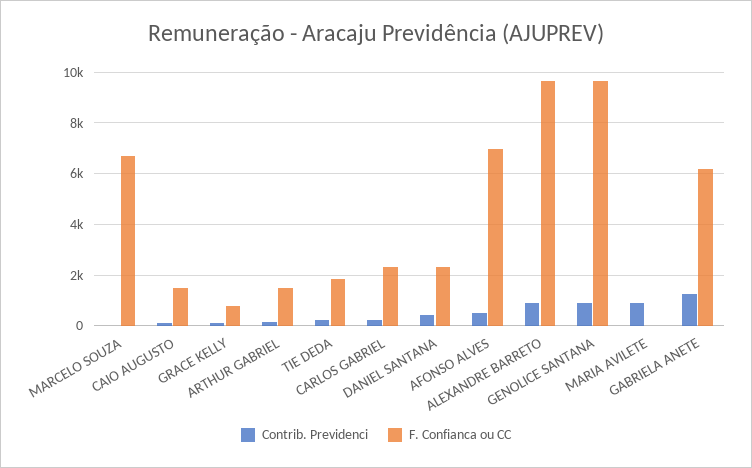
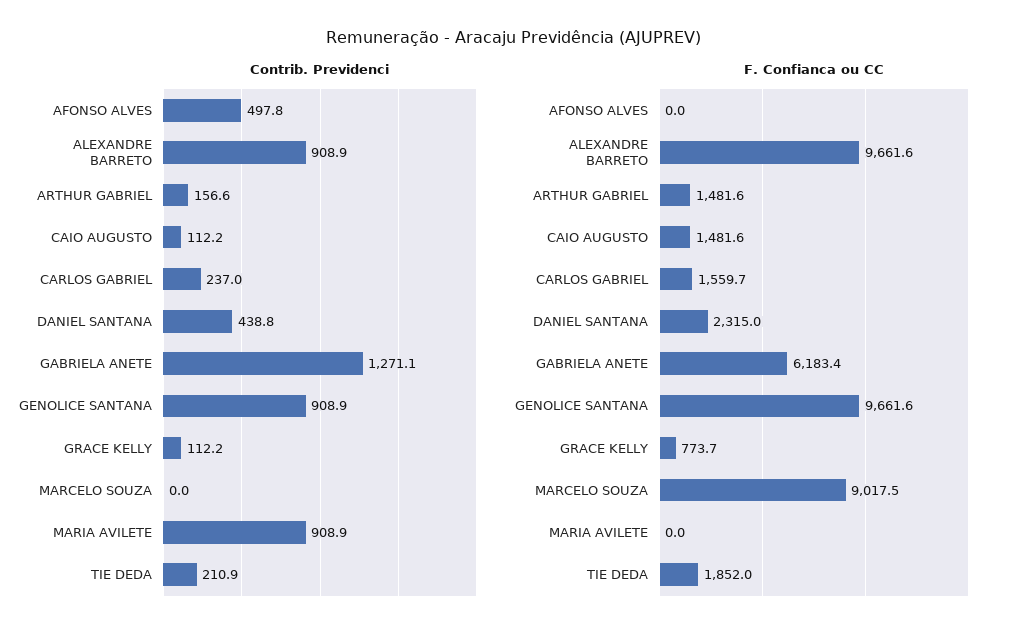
F. Confianca ou CC, MARCELO SOUZA: 6750 -> 9017.5
F. Confianca ou CC, CARLOS GABRIEL: 2250 -> 1559.7
F. Confianca ou CC, AFONSO ALVES: 7000 -> 0

